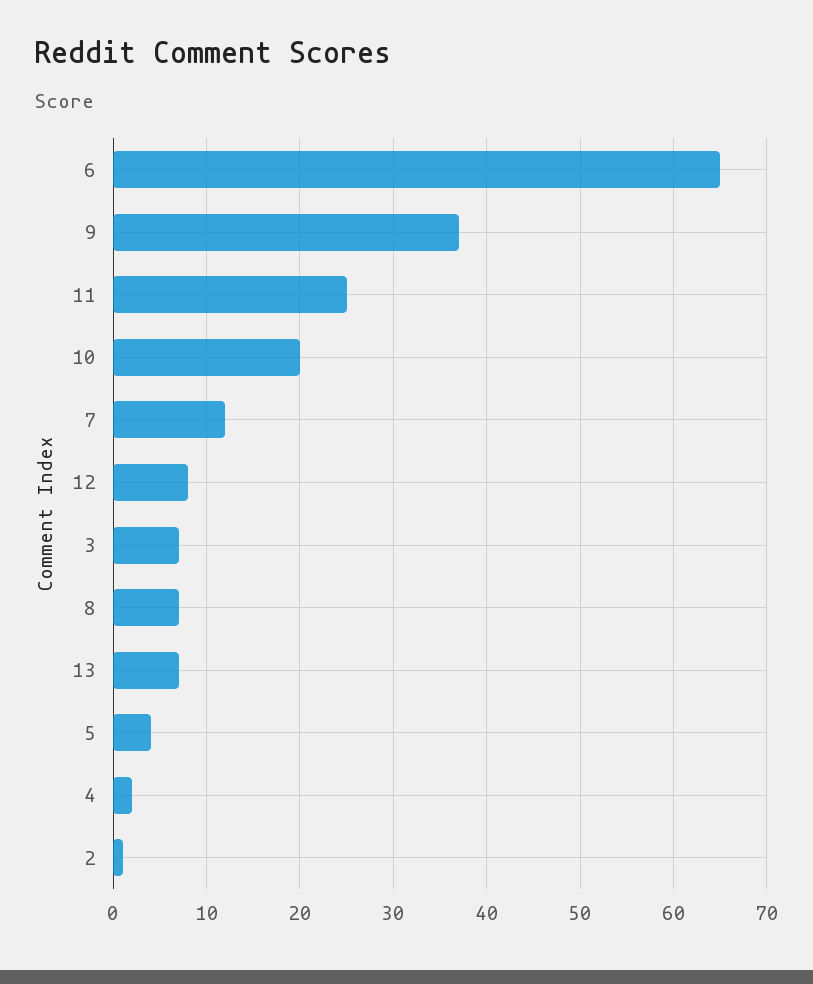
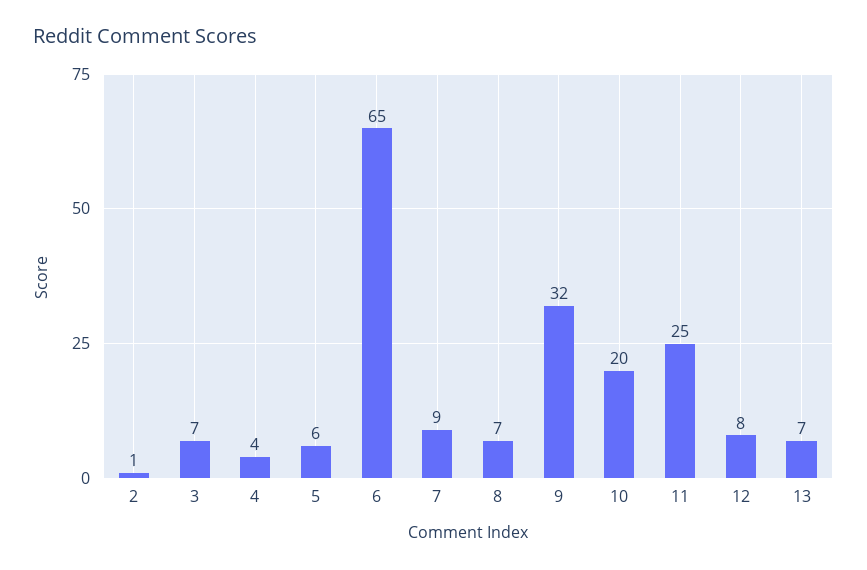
9: 37 -> 32
7: 12 -> 9
5: 4 -> 6
4: 2 -> 4

